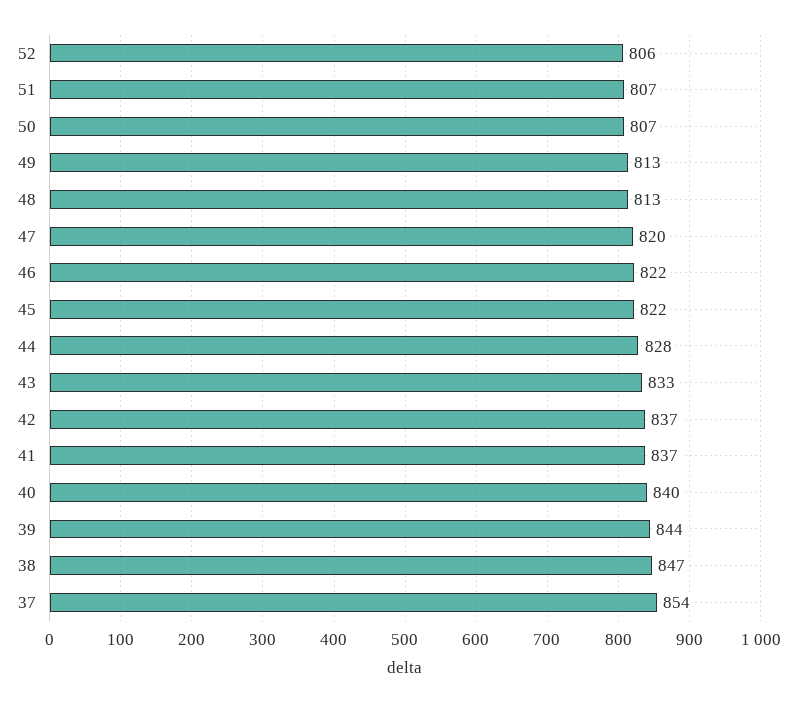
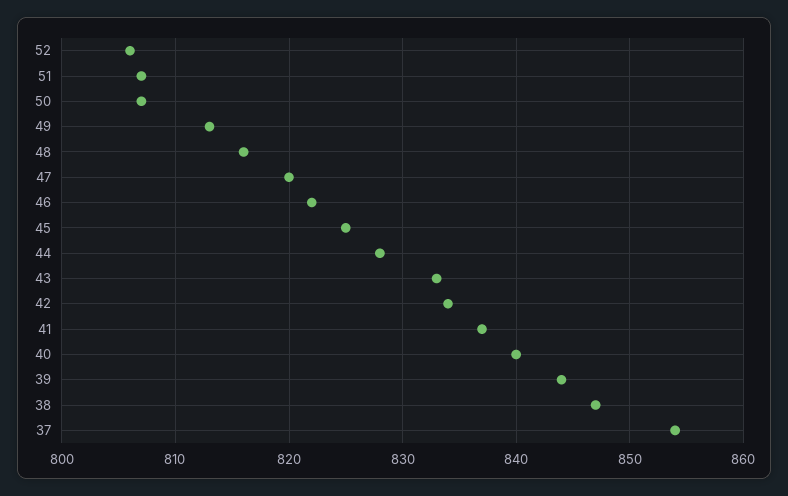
48: 813 -> 816
45: 822 -> 825
42: 837 -> 834

